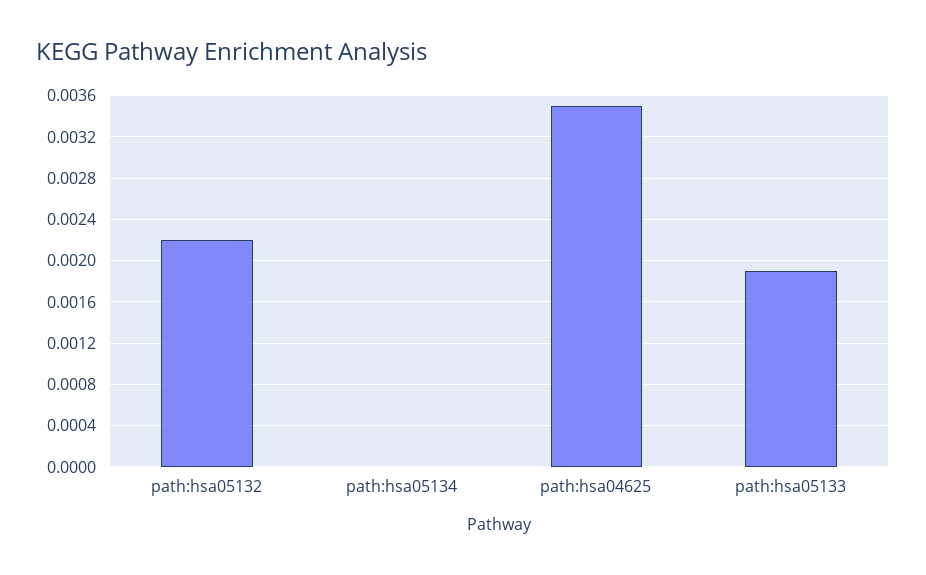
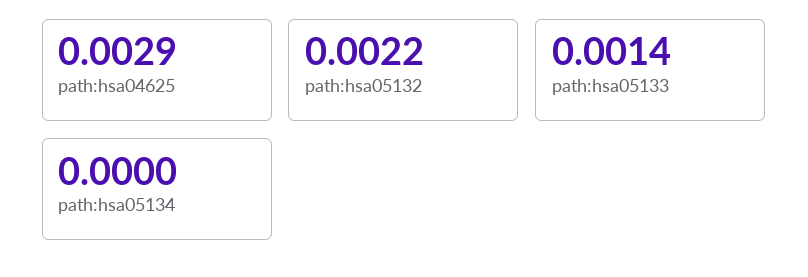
path:hsa04625: 0.0035 -> 0.0029
path:hsa05133: 0.0019 -> 0.0014

